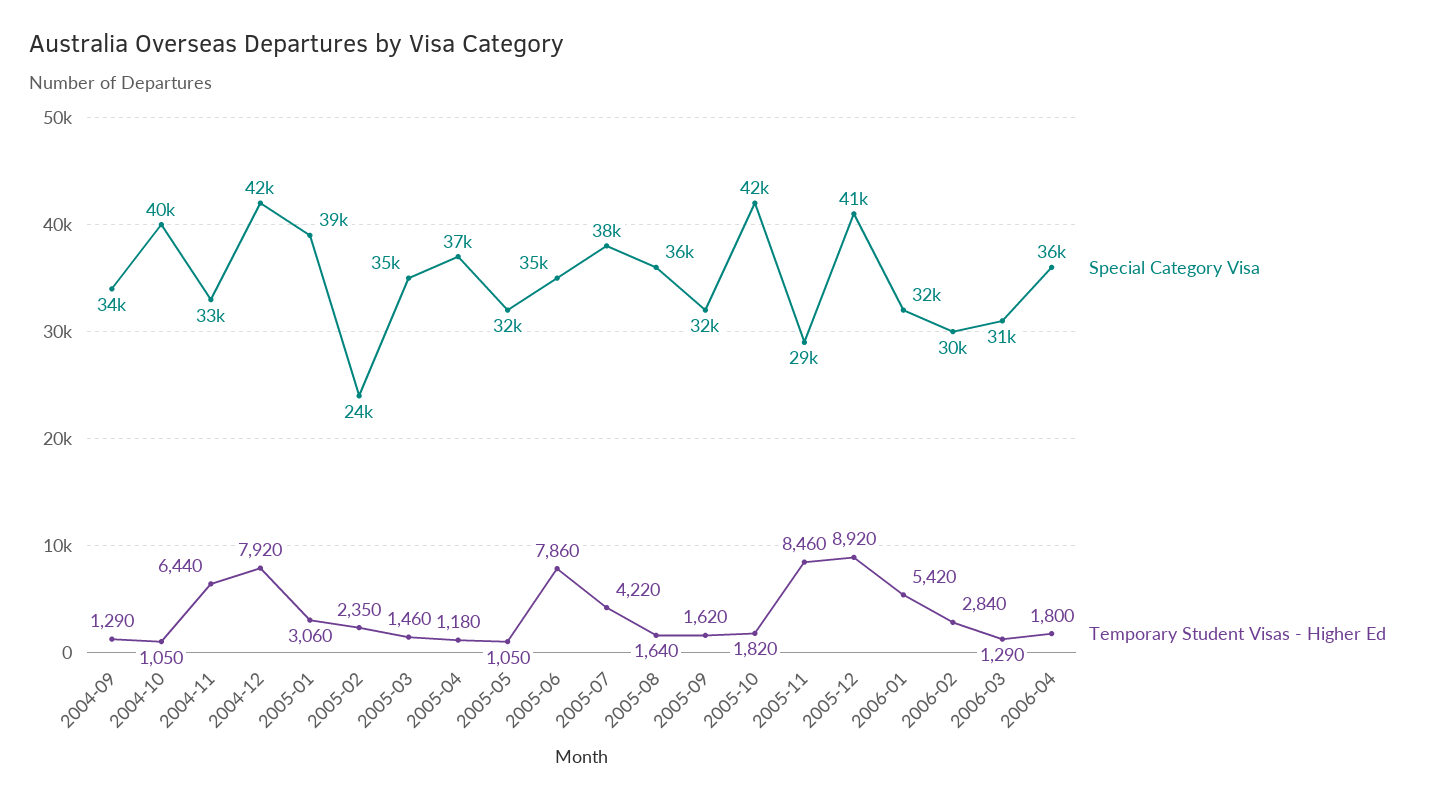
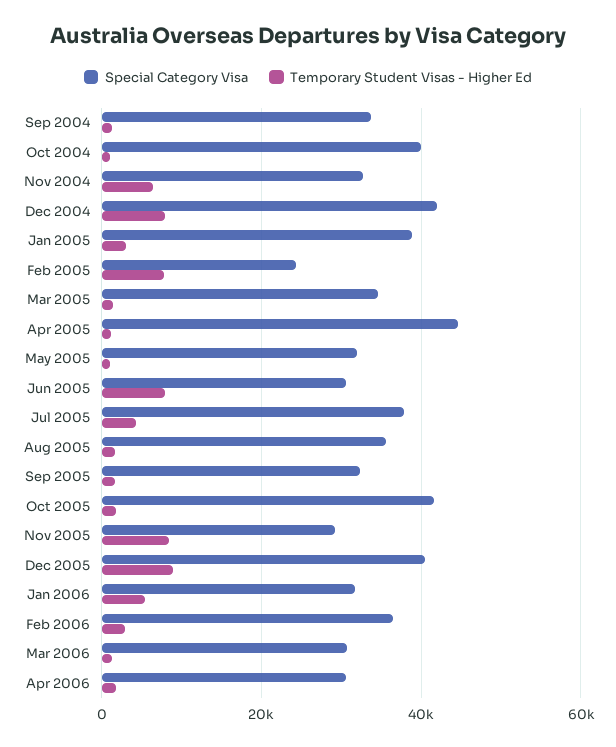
Temporary Student Visas - Higher Ed, 2005-02: 2350 -> 8000
Special Category Visa, 2005-04: 37000 -> 44000
Special Category Visa, 2005-06: 35000 -> 30000
Special Category Visa, 2006-02: 30000 -> 36000
Special Category Visa, 2006-04: 36000 -> 30000

